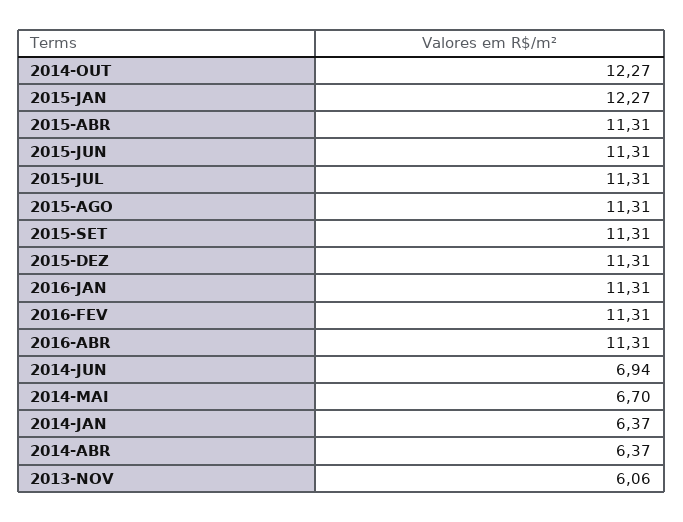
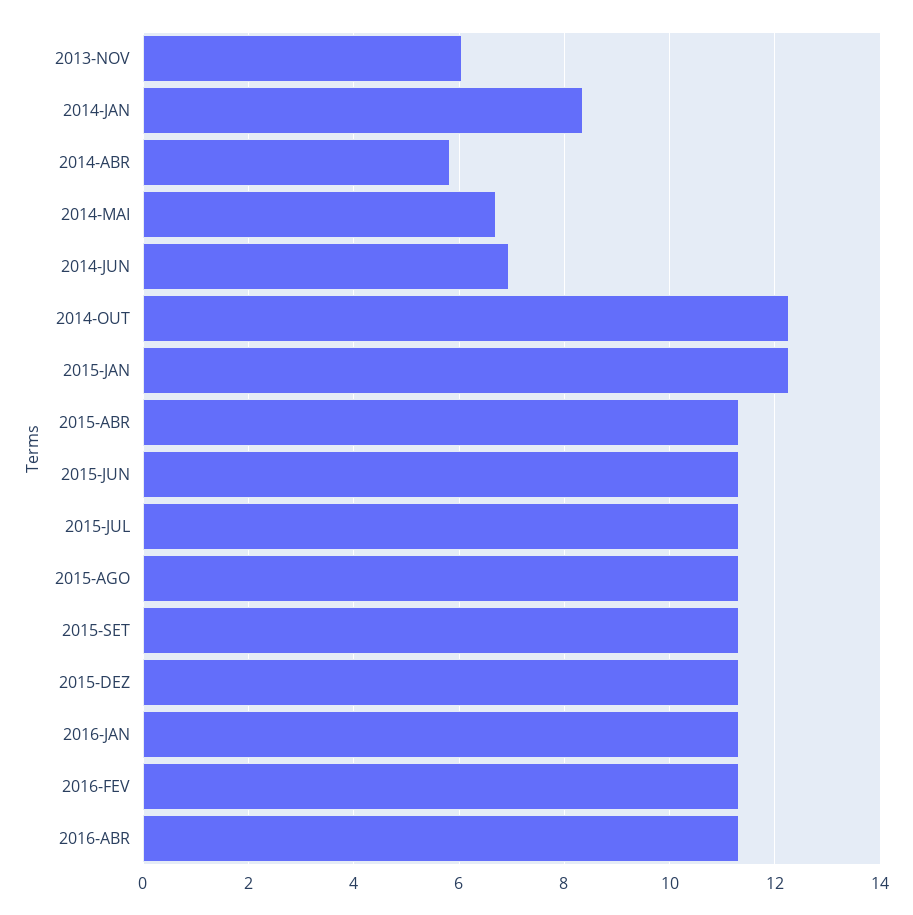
2014-JAN: 6.37 -> 8.4
2014-ABR: 6.37 -> 5.8

